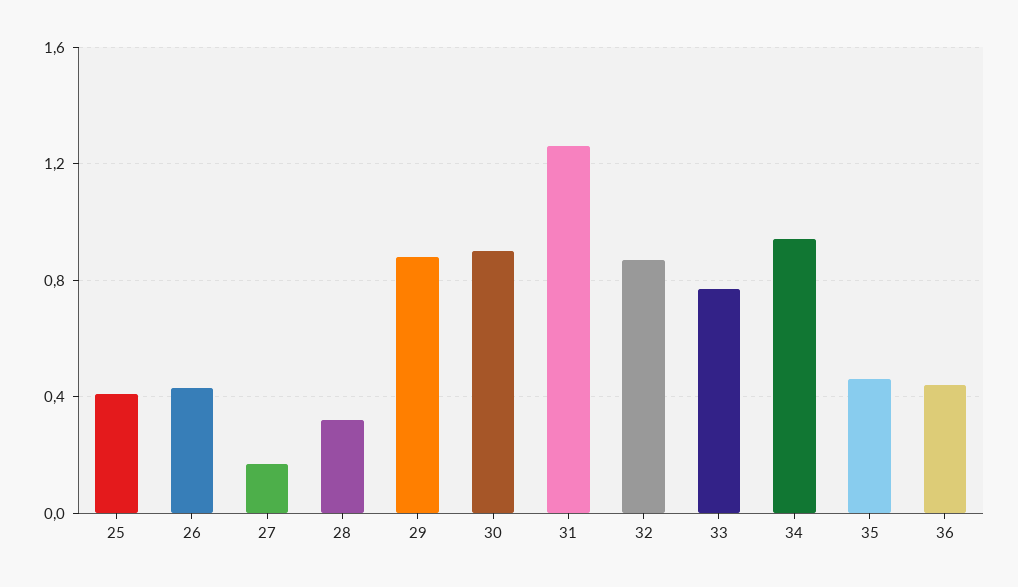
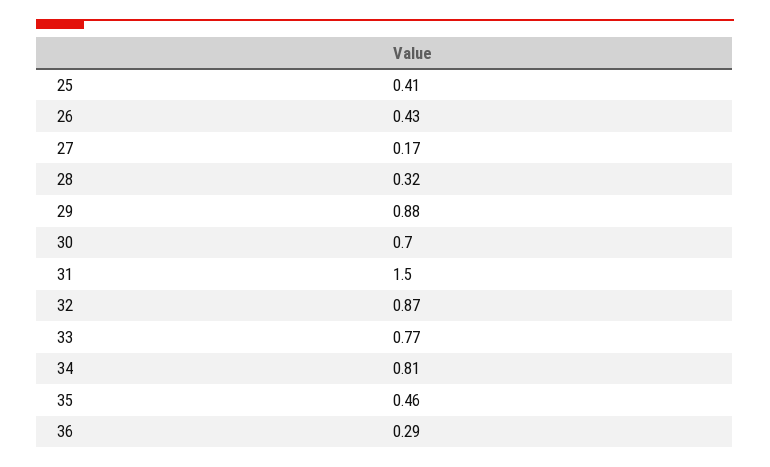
30: 0.9 -> 0.7
31: 1.25 -> 1.5
34: 0.95 -> 0.81
36: 0.45 -> 0.29

